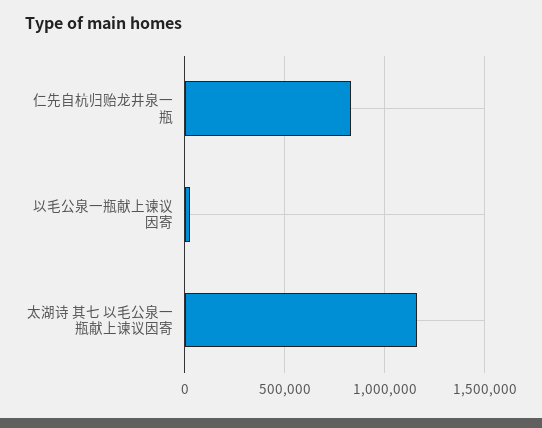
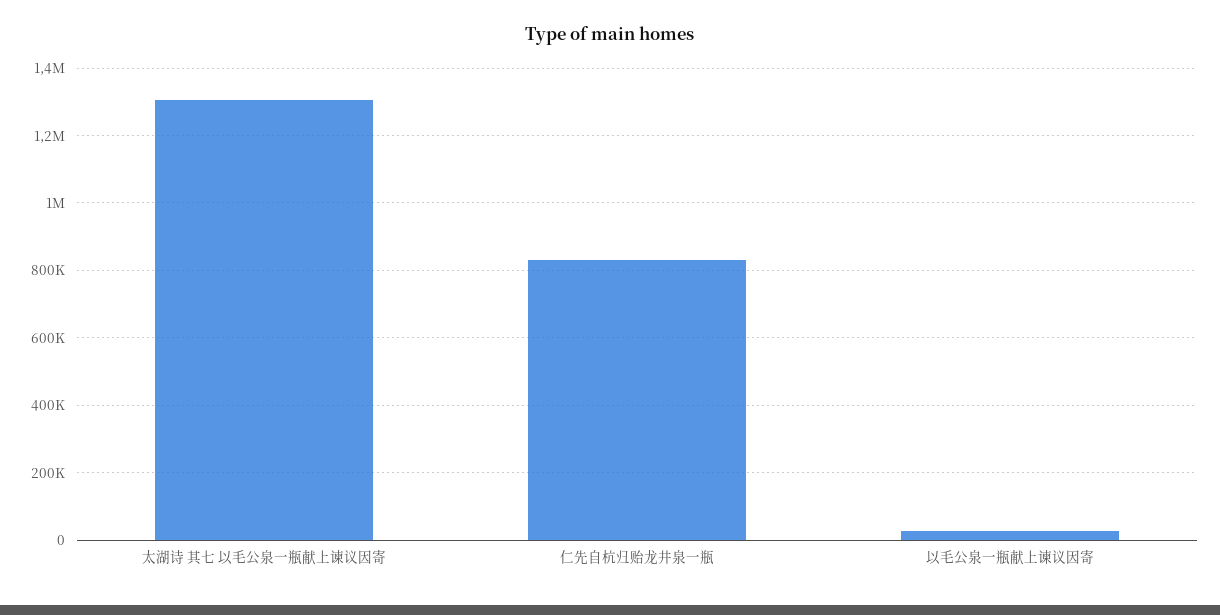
太湖诗 其七 以毛公泉一瓶献上谏议因寄: 1150000 -> 1300000

